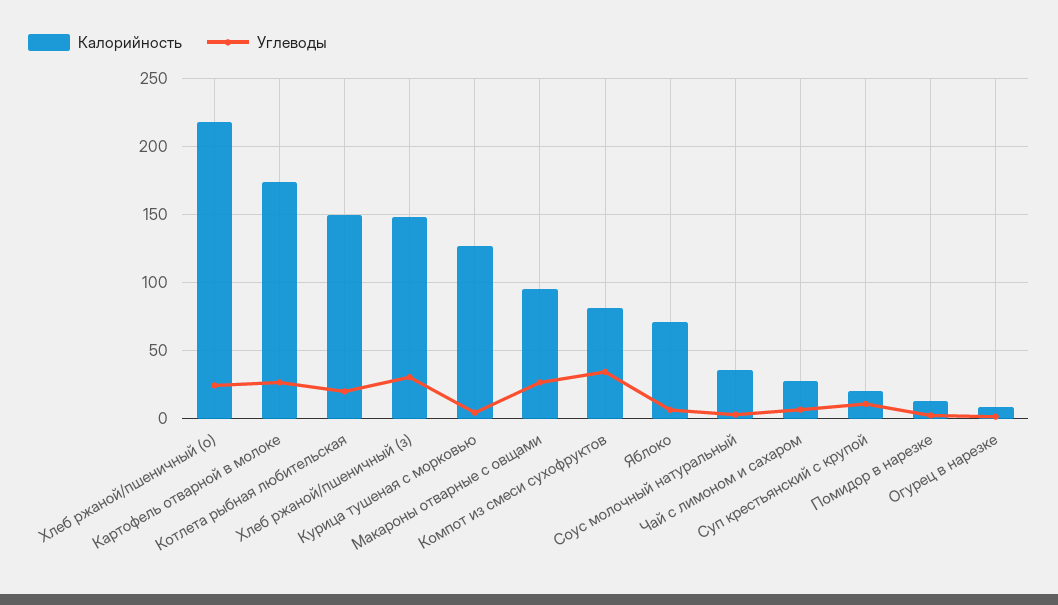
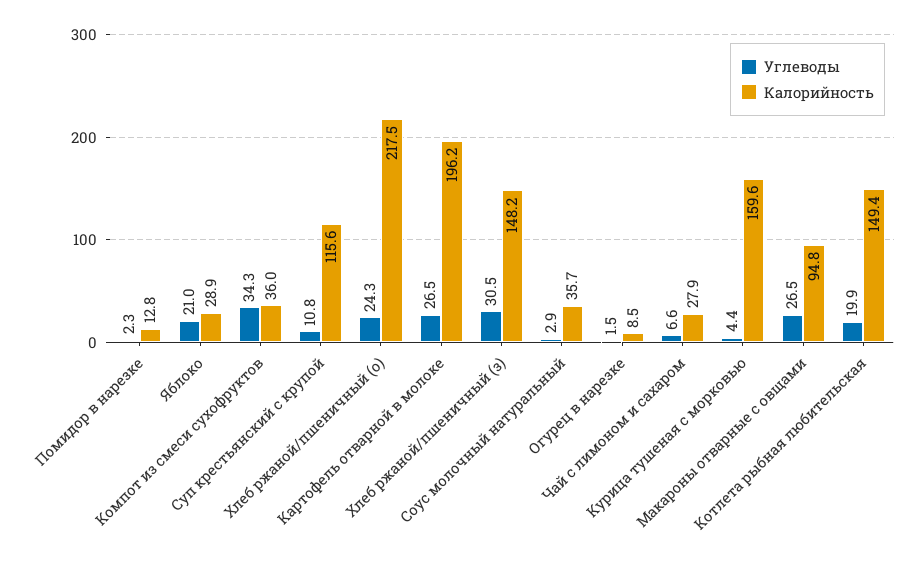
Калорийность, Картофель отварной в молоке: 175 -> 196.2
Калорийность, Курица тушеная с морковью: 125 -> 159.6
Калорийность, Компот из смеси сухофруктов: 80 -> 36
Калорийность, Яблоко: 70 -> 28.9
Углеводы, Яблоко: 5 -> 21
Калорийность, Суп крестьянский с крупой: 20 -> 115.6

